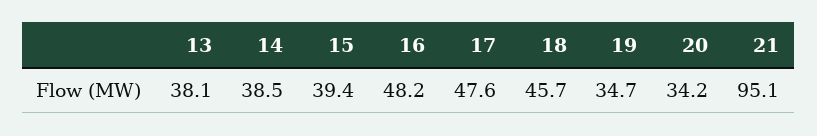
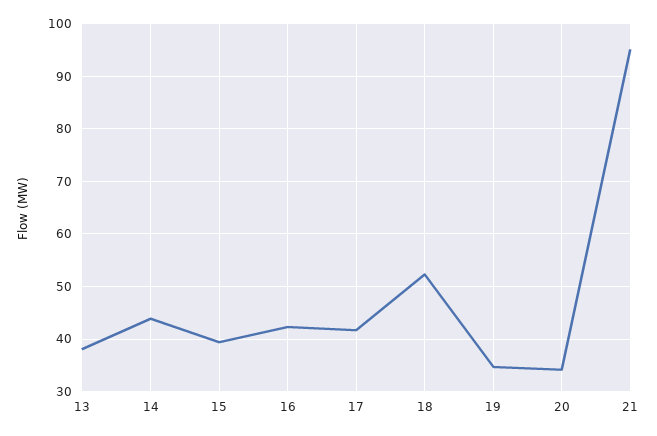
14: 38.5 -> 44
16: 48.2 -> 42
17: 47.6 -> 42
18: 45.7 -> 52

